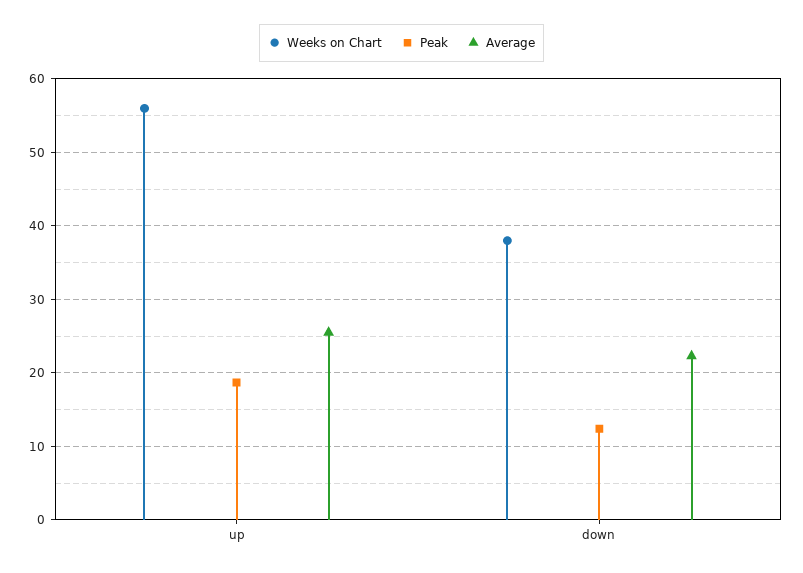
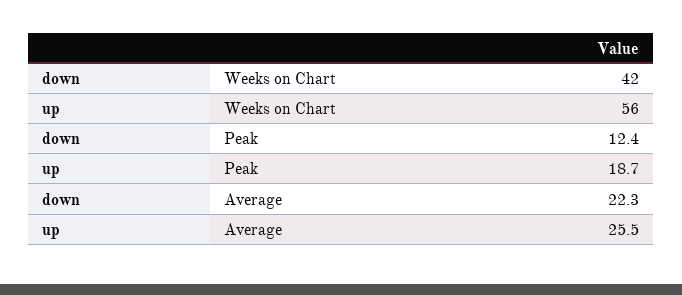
Weeks on Chart, down: 38 -> 42

